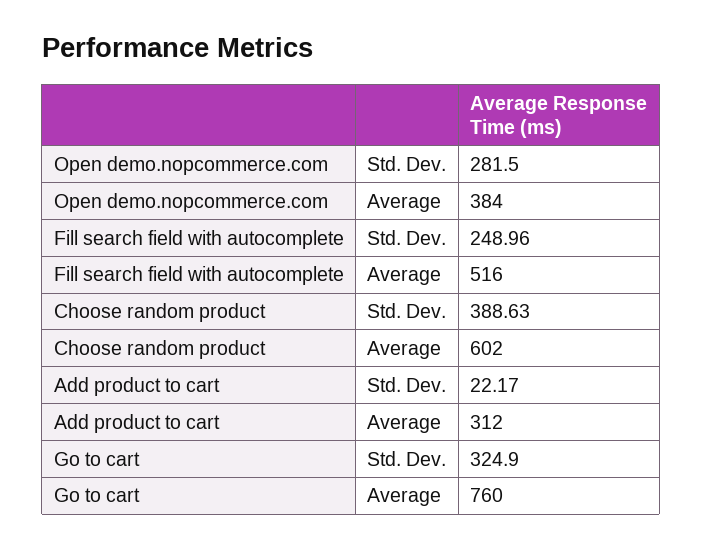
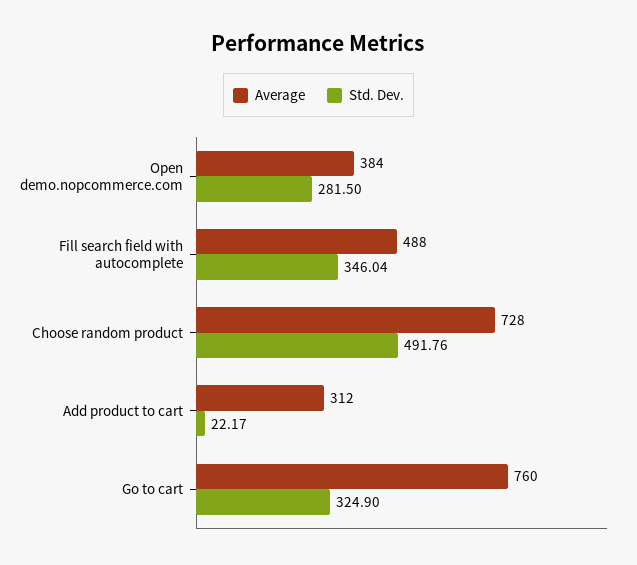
Std. Dev., Fill search field with autocomplete: 248.96 -> 346.04
Average, Fill search field with autocomplete: 516 -> 488
Std. Dev., Choose random product: 388.63 -> 491.76
Average, Choose random product: 602 -> 728

